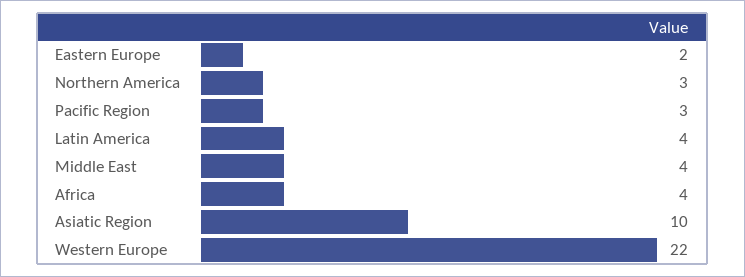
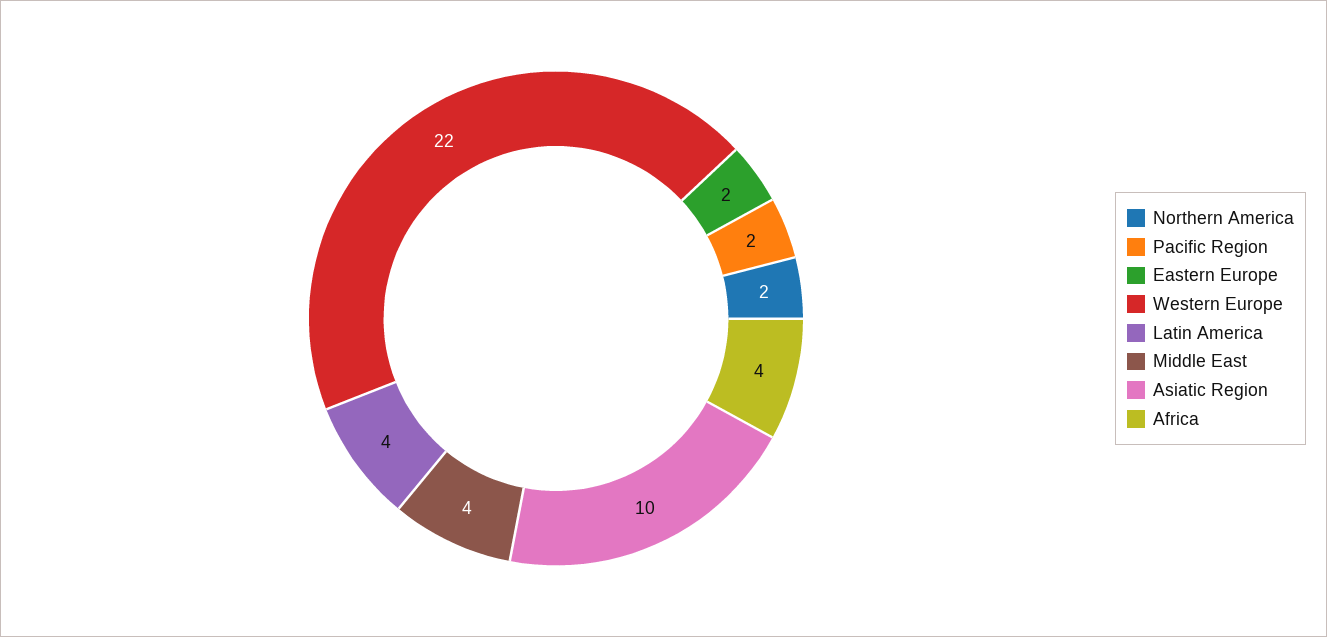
Northern America: 3 -> 2
Pacific Region: 3 -> 2

